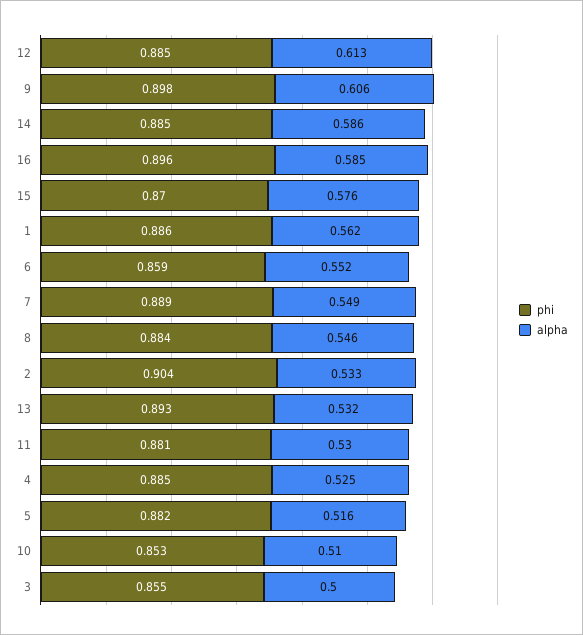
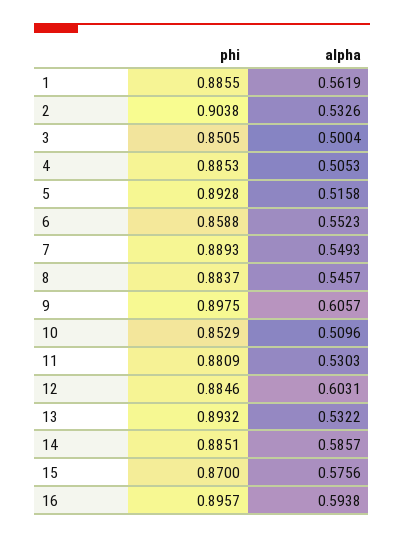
alpha, 12: 0.613 -> 0.6031
alpha, 16: 0.585 -> 0.5938
alpha, 4: 0.525 -> 0.5053
phi, 5: 0.882 -> 0.8928
phi, 3: 0.855 -> 0.8505

